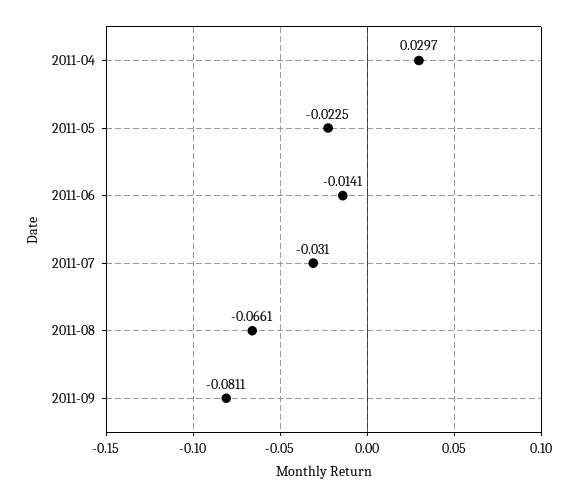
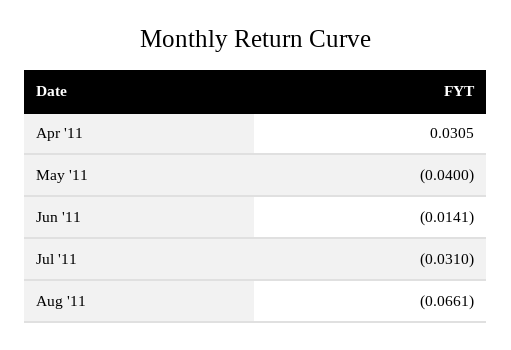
2011-04: 0.0297 -> 0.0305
2011-05: -0.0225 -> -0.04
2011-09: -0.0811 -> none

